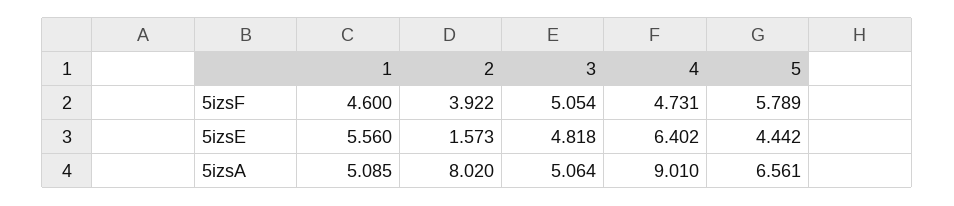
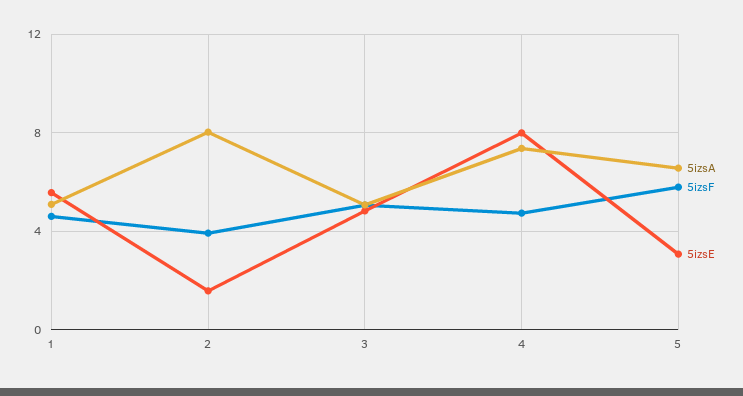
5izsE, 4: 6.402 -> 8
5izsE, 5: 4.442 -> 3
5izsA, 4: 9.01 -> 7.5

